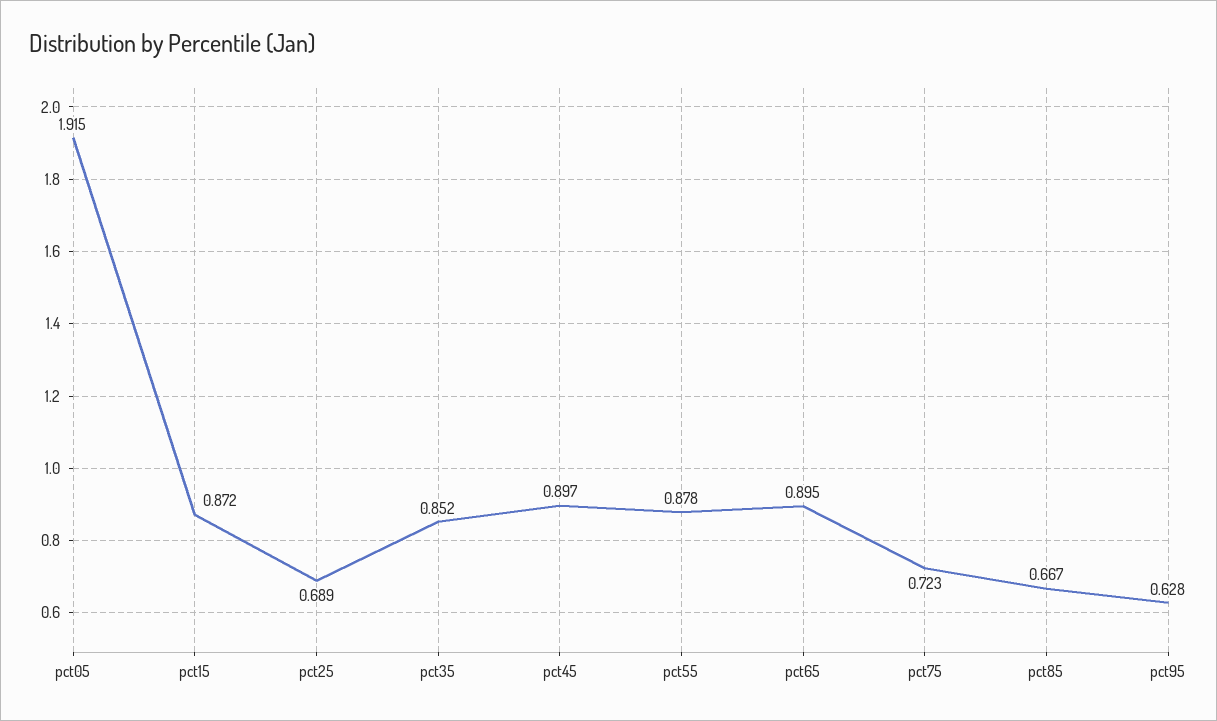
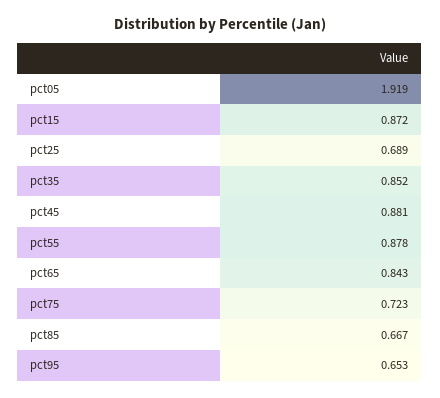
pct05: 1.915 -> 1.919
pct45: 0.897 -> 0.881
pct65: 0.895 -> 0.843
pct95: 0.628 -> 0.653

